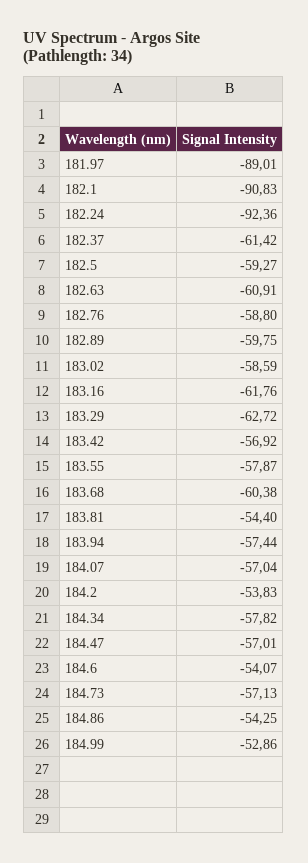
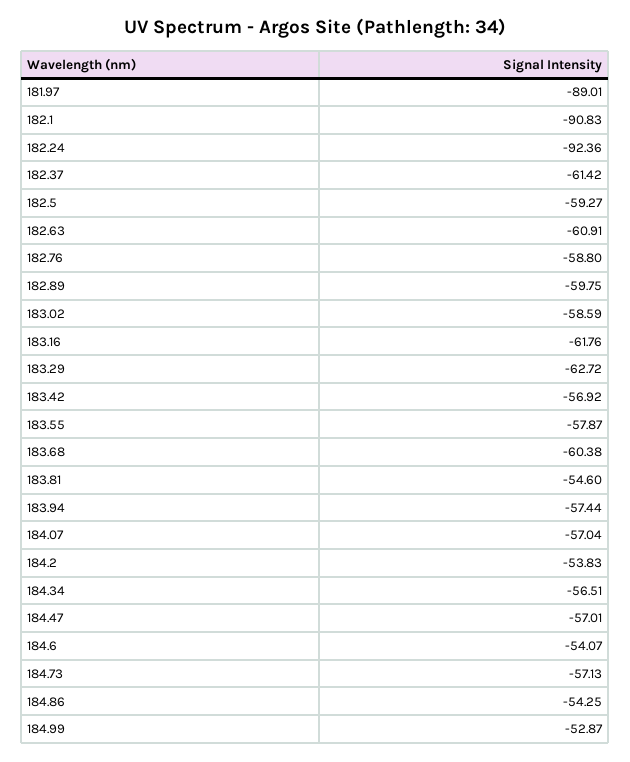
183.81: -54.4 -> -54.6
184.34: -57.82 -> -56.51
184.99: -52.86 -> -52.87

